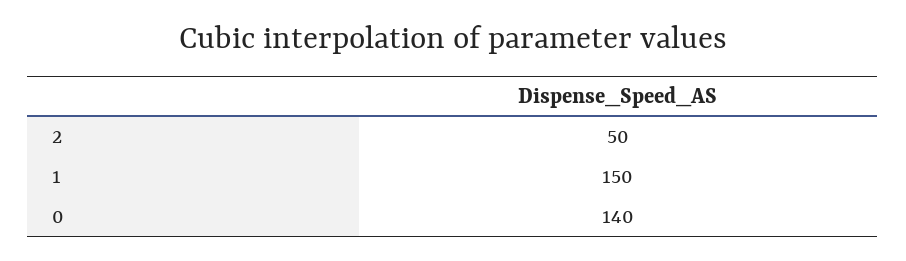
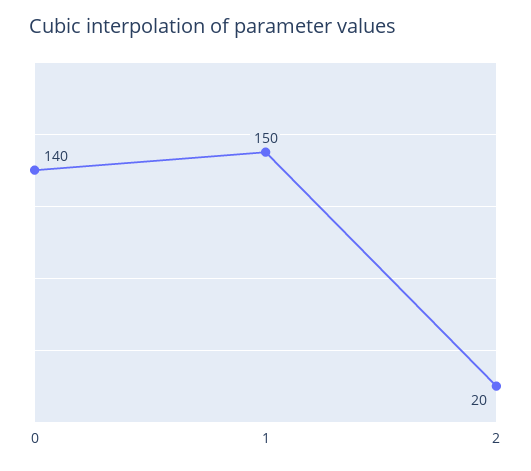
2: 50 -> 20

